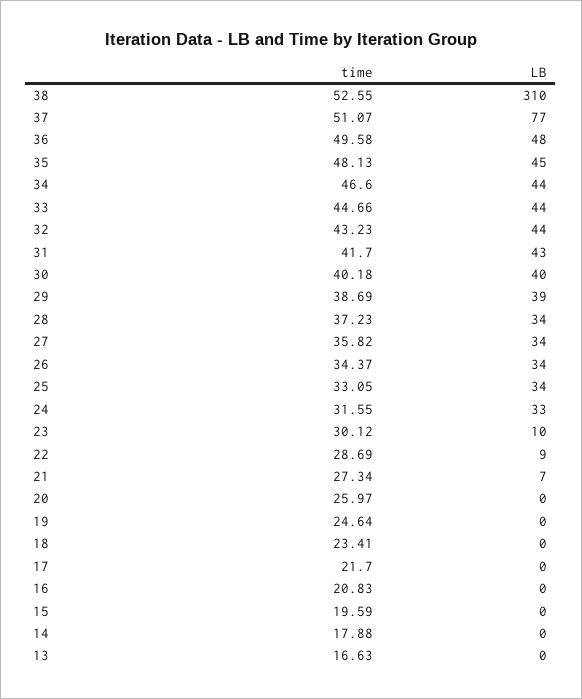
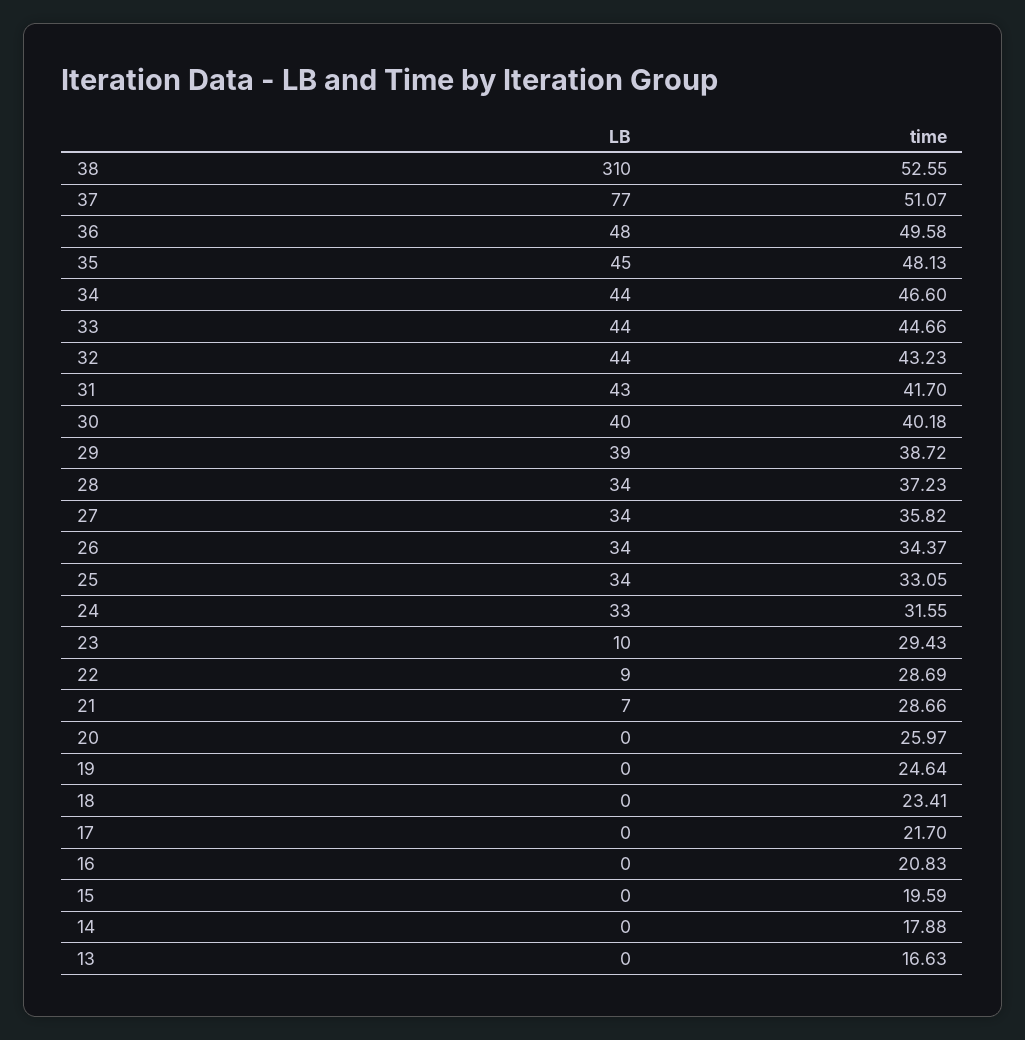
time, 29: 38.69 -> 38.72
time, 23: 30.12 -> 29.43
time, 21: 27.34 -> 28.66

